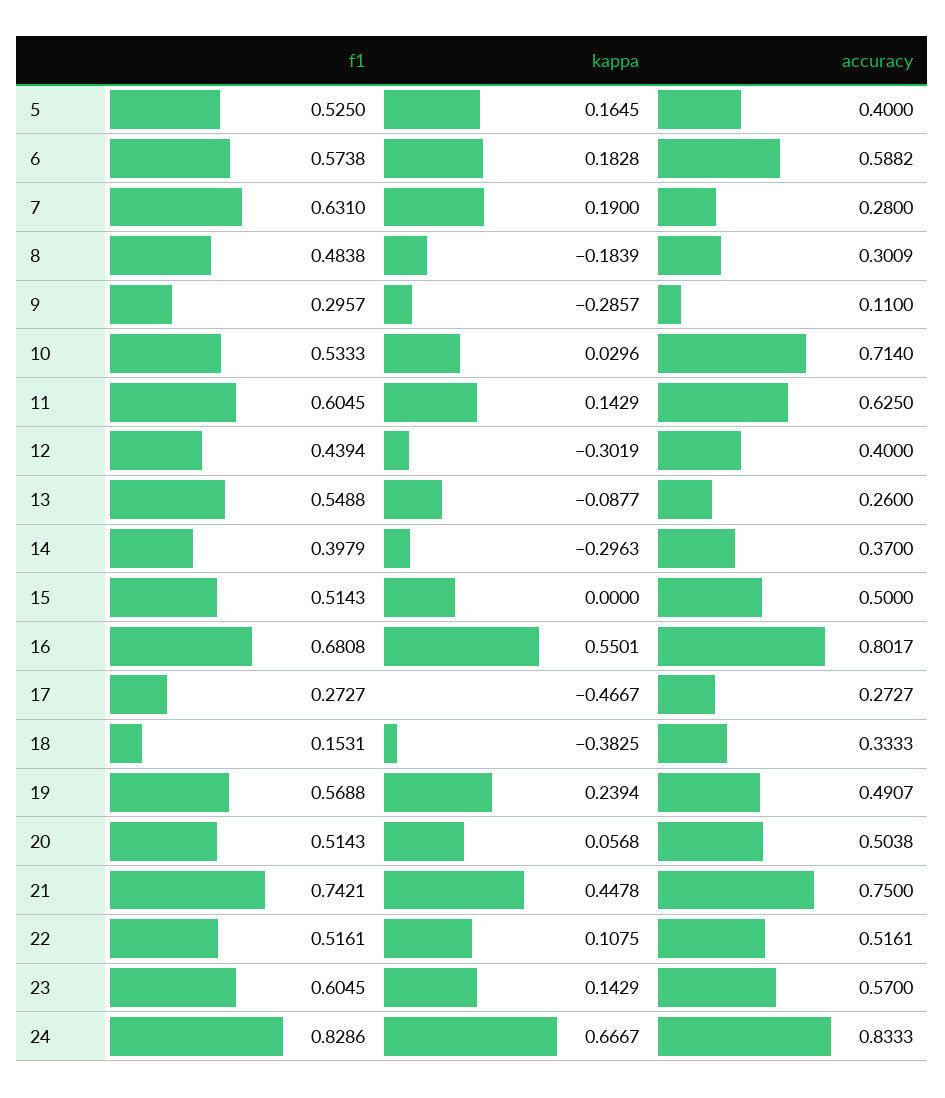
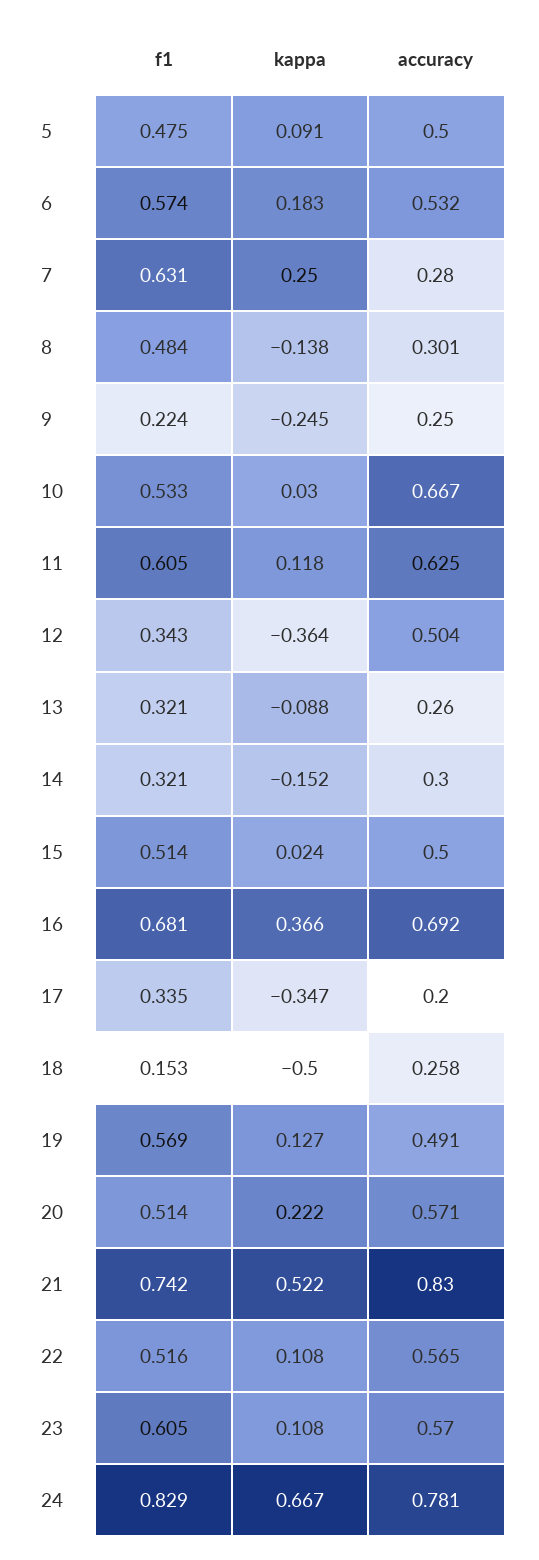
f1, 5: 0.525 -> 0.475
kappa, 5: 0.1645 -> 0.091
accuracy, 5: 0.4 -> 0.5
accuracy, 6: 0.5882 -> 0.532
kappa, 7: 0.19 -> 0.25
kappa, 8: -0.1839 -> -0.138
f1, 9: 0.2957 -> 0.224
kappa, 9: -0.2857 -> -0.245
accuracy, 9: 0.11 -> 0.25
accuracy, 10: 0.714 -> 0.667
kappa, 11: 0.1429 -> 0.118
f1, 12: 0.4394 -> 0.343
kappa, 12: -0.3019 -> -0.364
accuracy, 12: 0.4 -> 0.504
f1, 13: 0.5488 -> 0.321
f1, 14: 0.3979 -> 0.321
kappa, 14: -0.2963 -> -0.152
accuracy, 14: 0.37 -> 0.3
kappa, 15: 0 -> 0.024
kappa, 16: 0.5501 -> 0.366
accuracy, 16: 0.8017 -> 0.692
f1, 17: 0.2727 -> 0.335
kappa, 17: -0.4667 -> -0.347
accuracy, 17: 0.2727 -> 0.2
kappa, 18: -0.3825 -> -0.5
accuracy, 18: 0.3333 -> 0.258
kappa, 19: 0.2394 -> 0.127
kappa, 20: 0.0568 -> 0.222
accuracy, 20: 0.5038 -> 0.571
kappa, 21: 0.4478 -> 0.522
accuracy, 21: 0.75 -> 0.83
accuracy, 22: 0.5161 -> 0.565
kappa, 23: 0.1429 -> 0.108
accuracy, 24: 0.8333 -> 0.781

